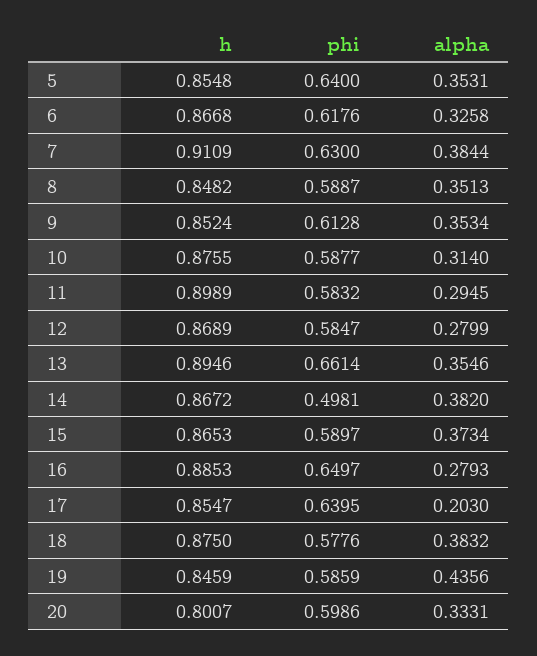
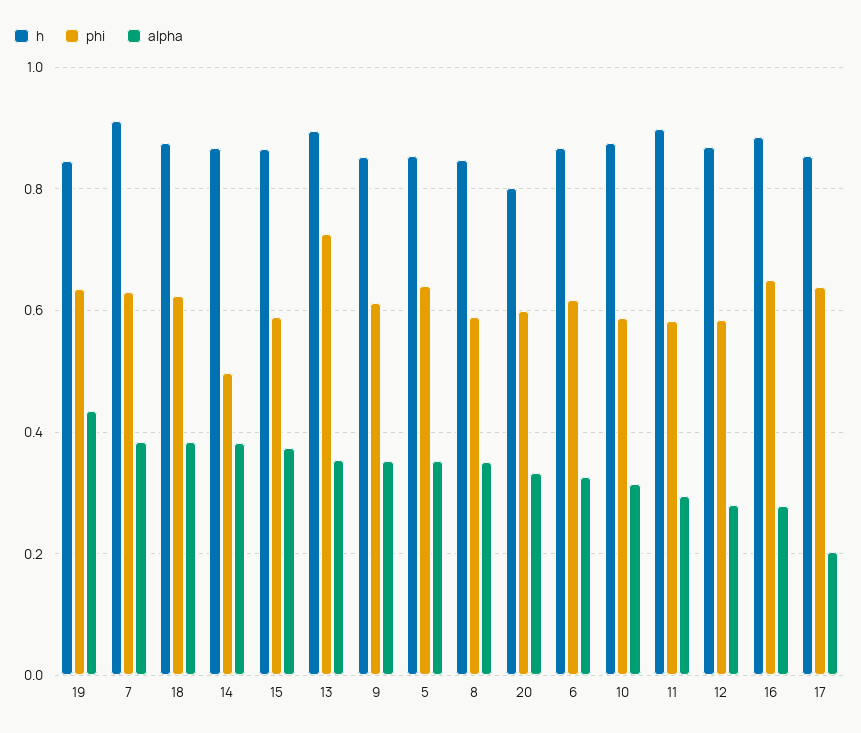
phi, 13: 0.6614 -> 0.72
phi, 18: 0.5776 -> 0.62
phi, 19: 0.5859 -> 0.64

